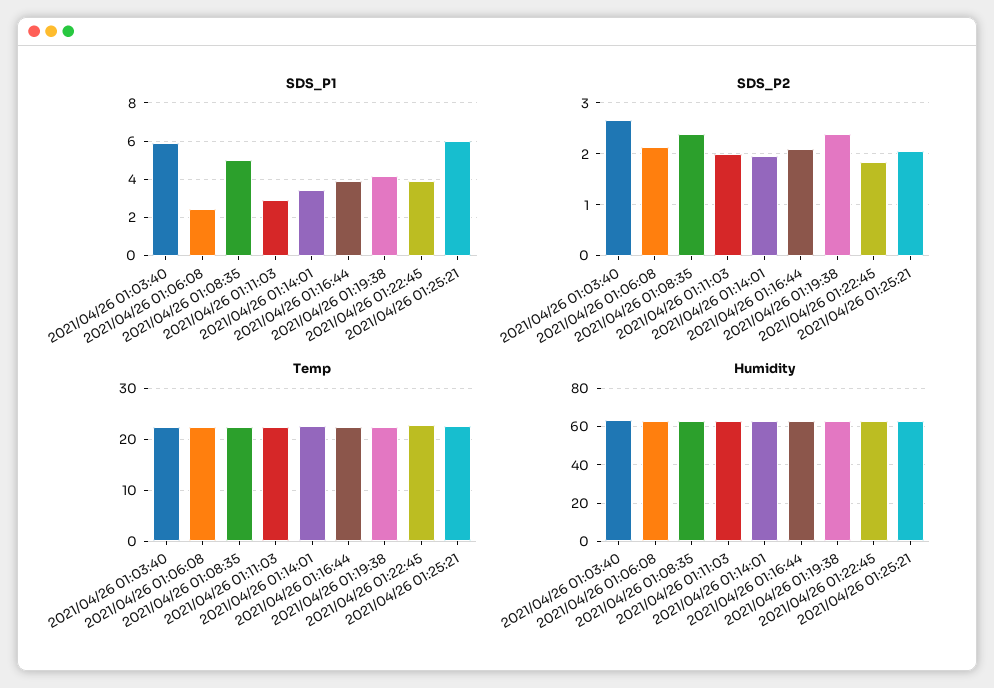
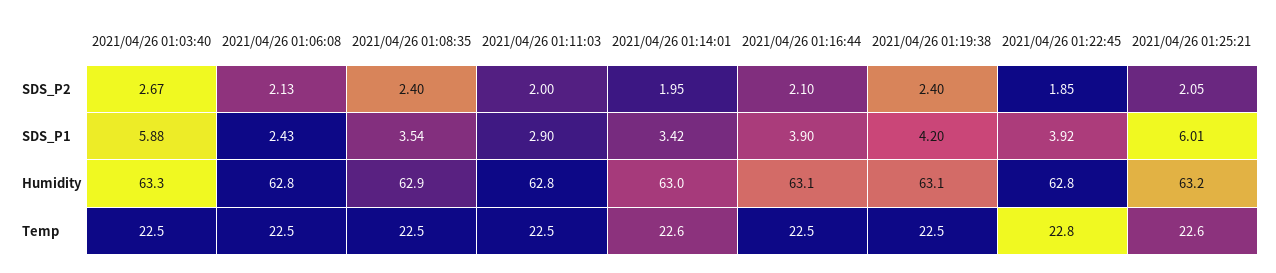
SDS_P1, 2021/04/26 01:08:35: 5 -> 3.54

